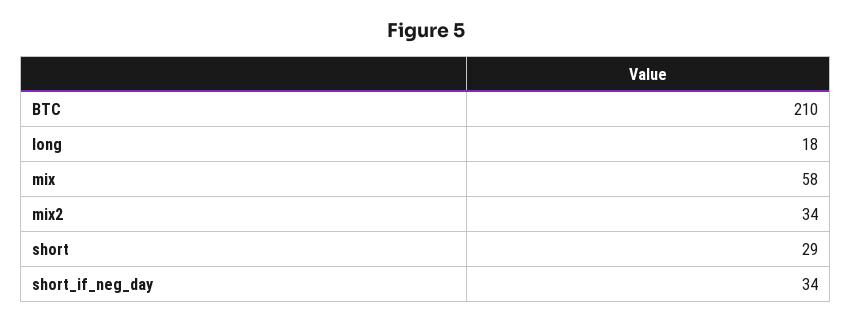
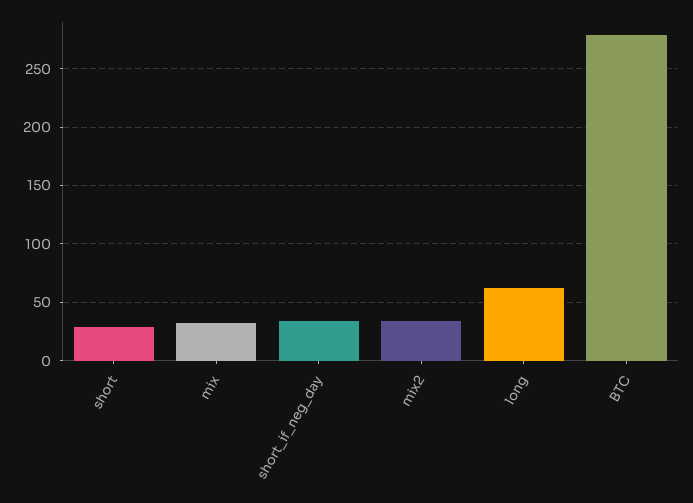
BTC: 210 -> 280
long: 18 -> 60
mix: 58 -> 30

